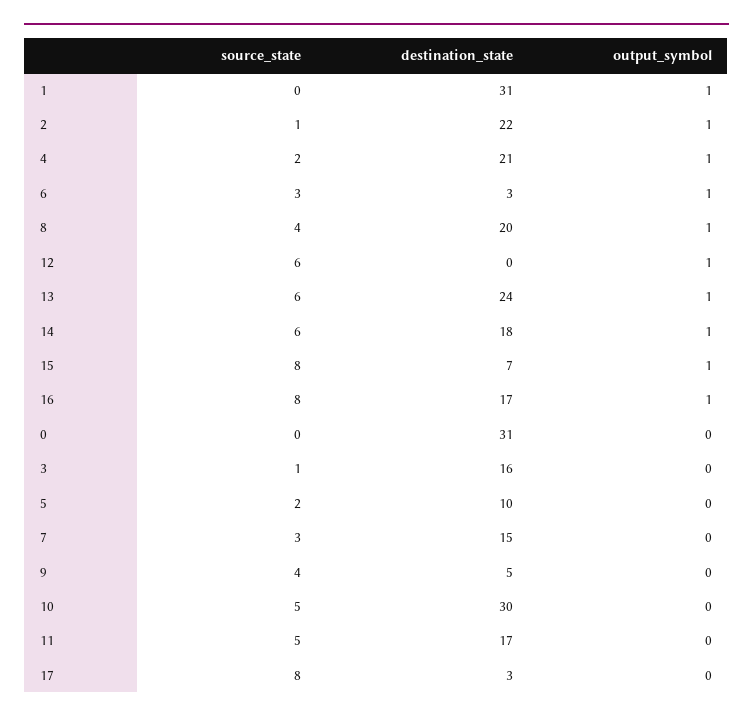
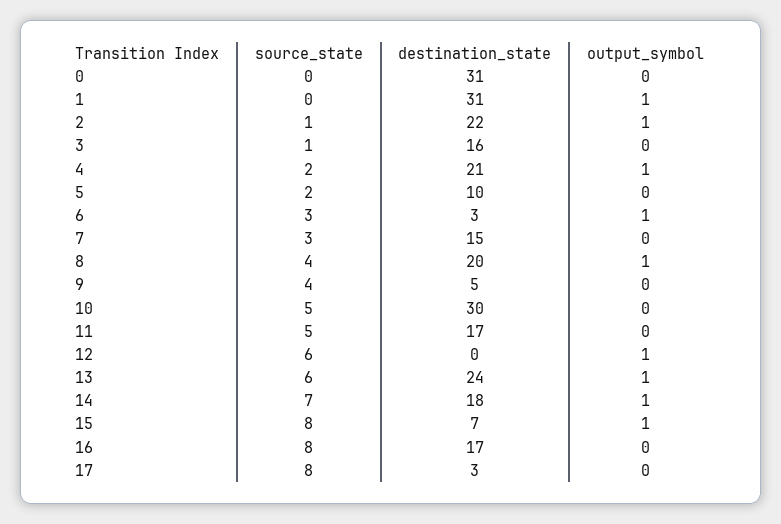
source_state, 14: 6 -> 7
output_symbol, 16: 1 -> 0

